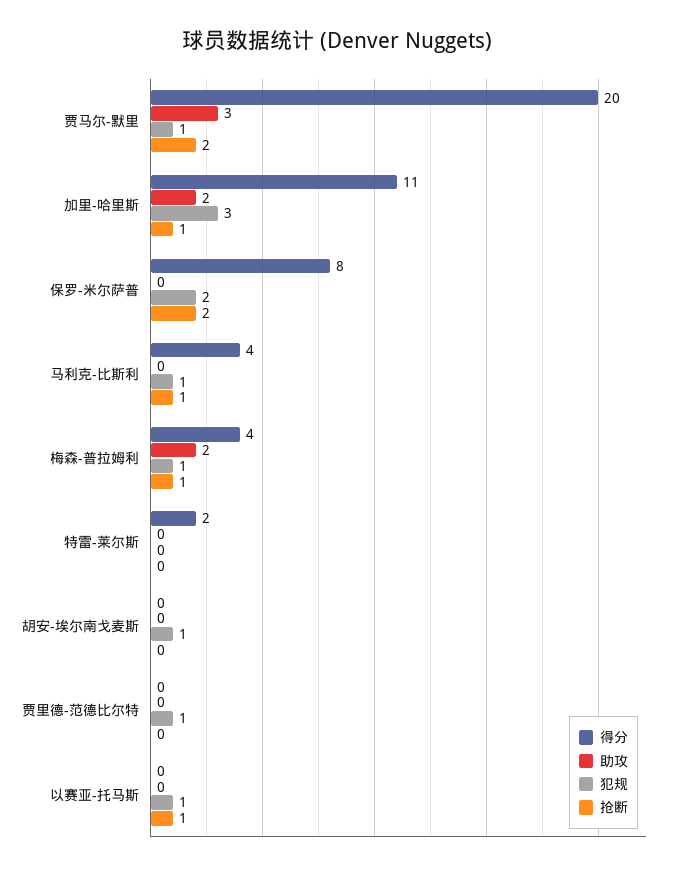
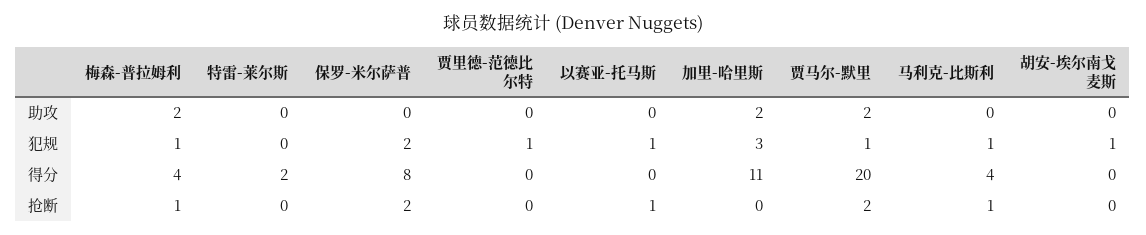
助攻, 贾马尔-默里: 3 -> 2
抢断, 加里-哈里斯: 1 -> 0

